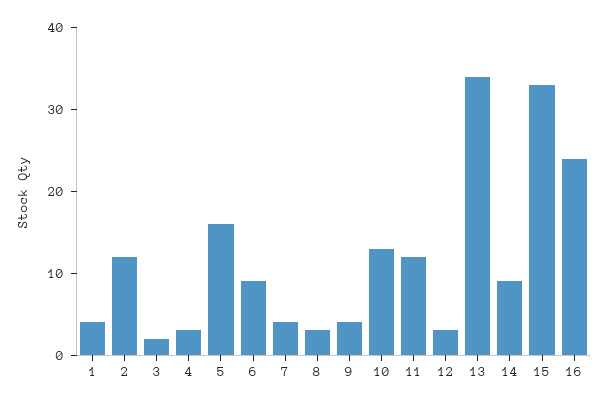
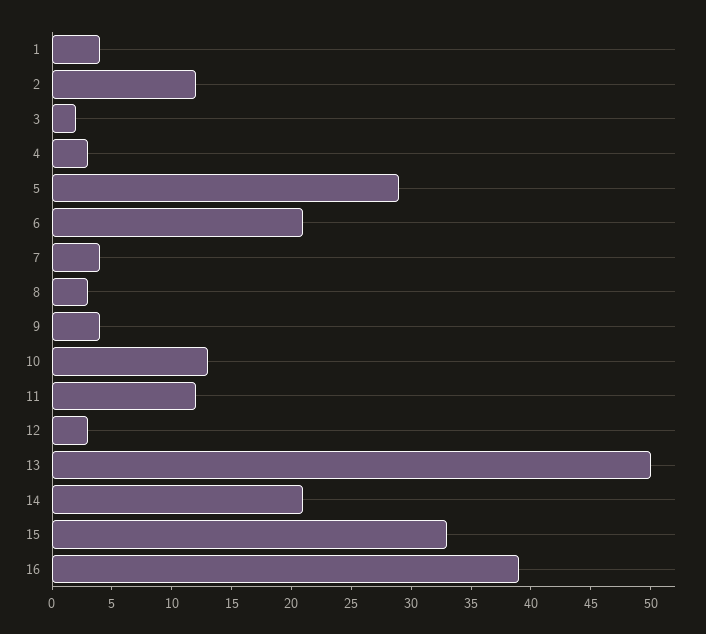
5: 16 -> 29
6: 9 -> 21
13: 34 -> 50
14: 9 -> 21
16: 24 -> 39

